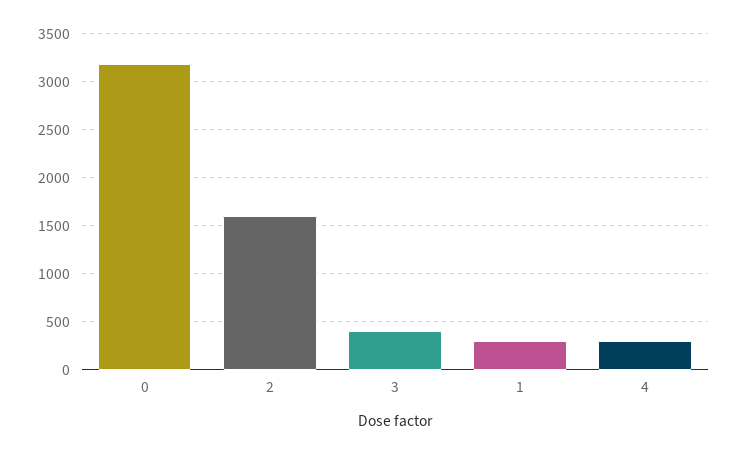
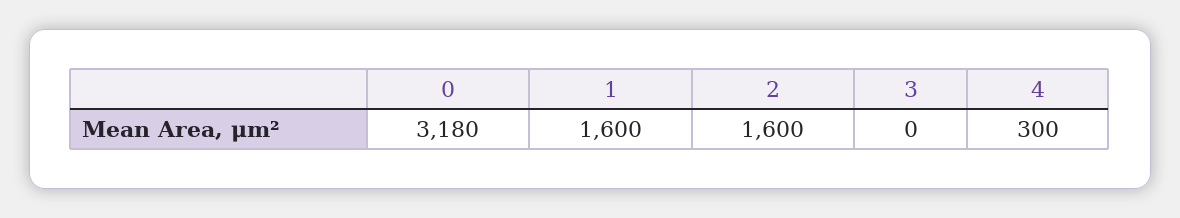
3: 400 -> 0
1: 300 -> 1600

